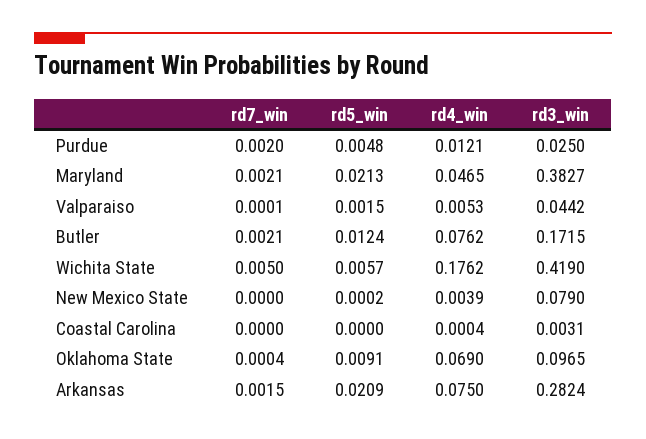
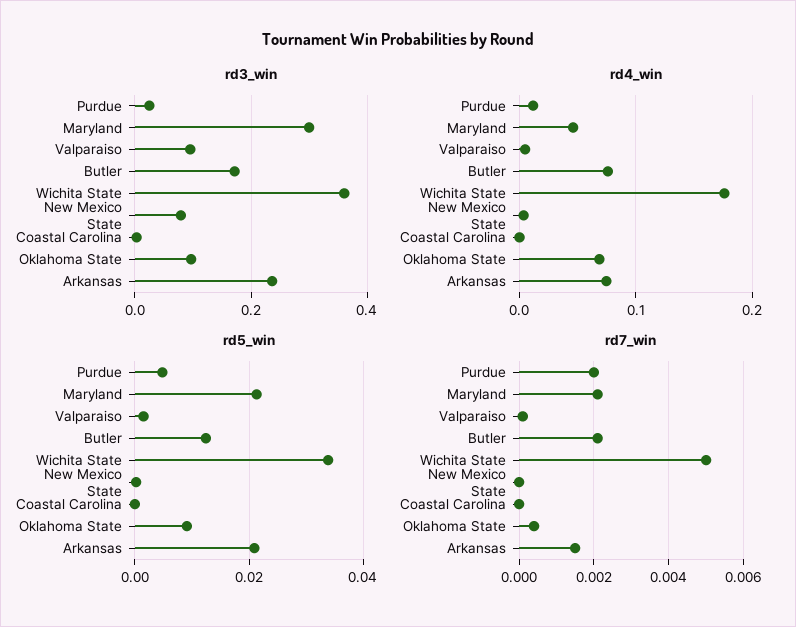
rd3_win, Maryland: 0.3827 -> 0.3
rd3_win, Valparaiso: 0.0442 -> 0.1
rd5_win, Wichita State: 0.0057 -> 0.034
rd3_win, Wichita State: 0.419 -> 0.36
rd3_win, Arkansas: 0.2824 -> 0.24

